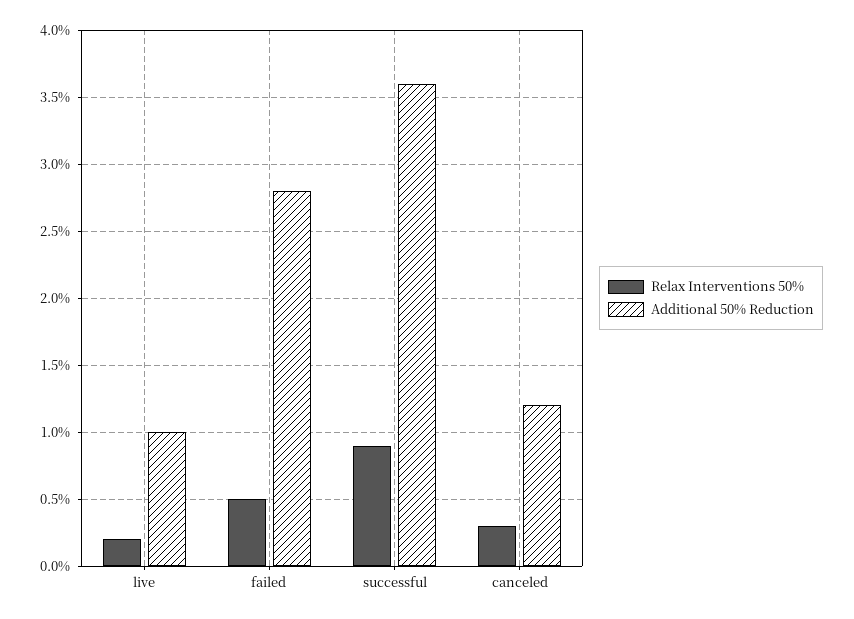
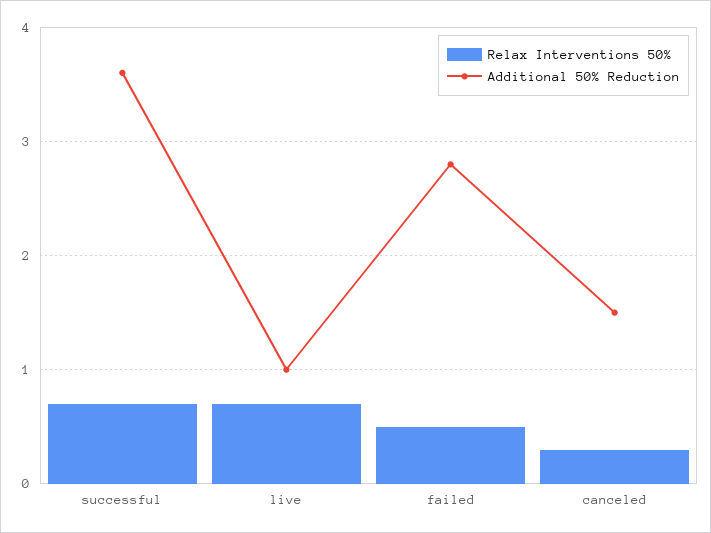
Relax Interventions 50%, live: 0.2 -> 0.7
Relax Interventions 50%, successful: 0.9 -> 0.7
Additional 50% Reduction, canceled: 1.2 -> 1.5

